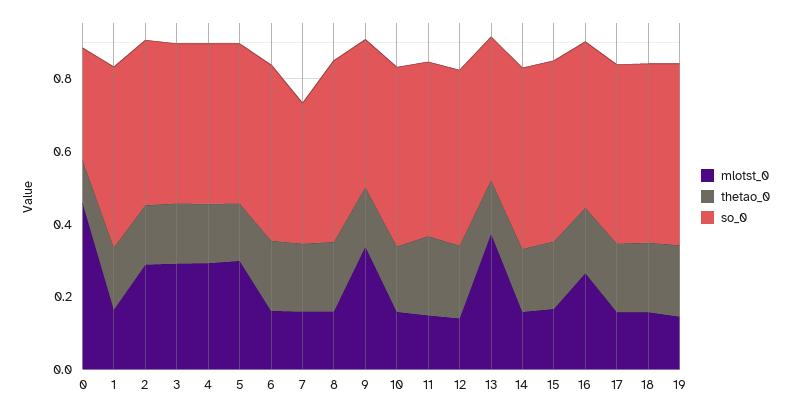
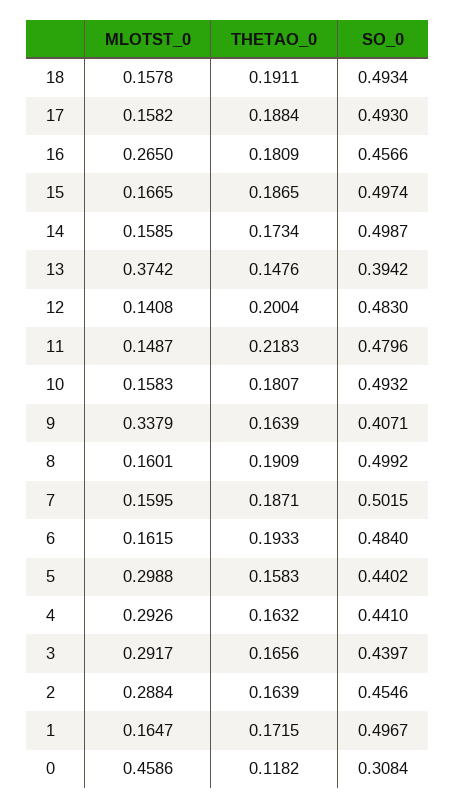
so_0, 7: 0.4 -> 0.5015
mlotst_0, 19: 0.15 -> none
thetao_0, 19: 0.2 -> none
so_0, 19: 0.5 -> none

